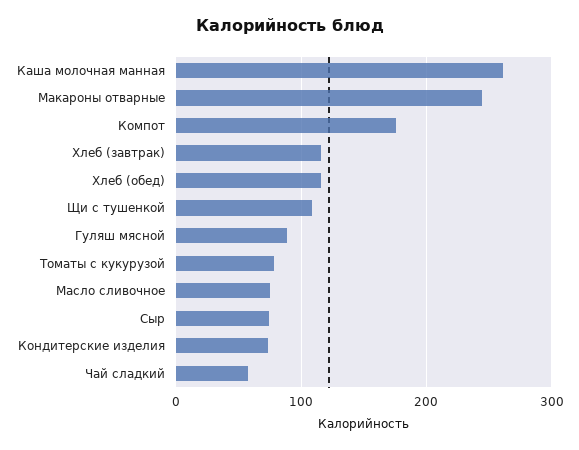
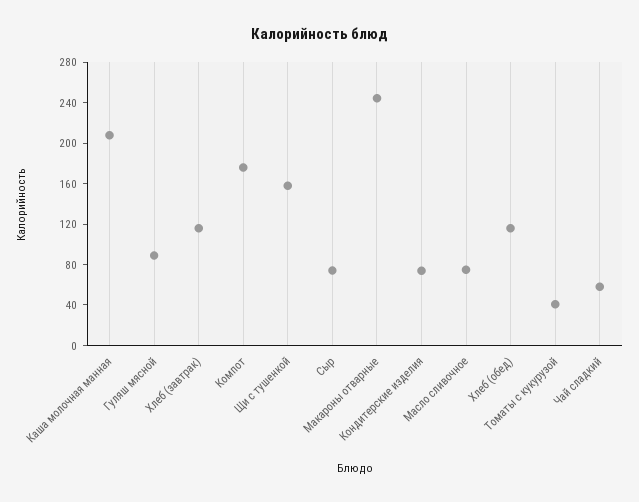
Каша молочная манная: 260 -> 210
Щи с тушенкой: 110 -> 160
Томаты с кукурузой: 80 -> 40

